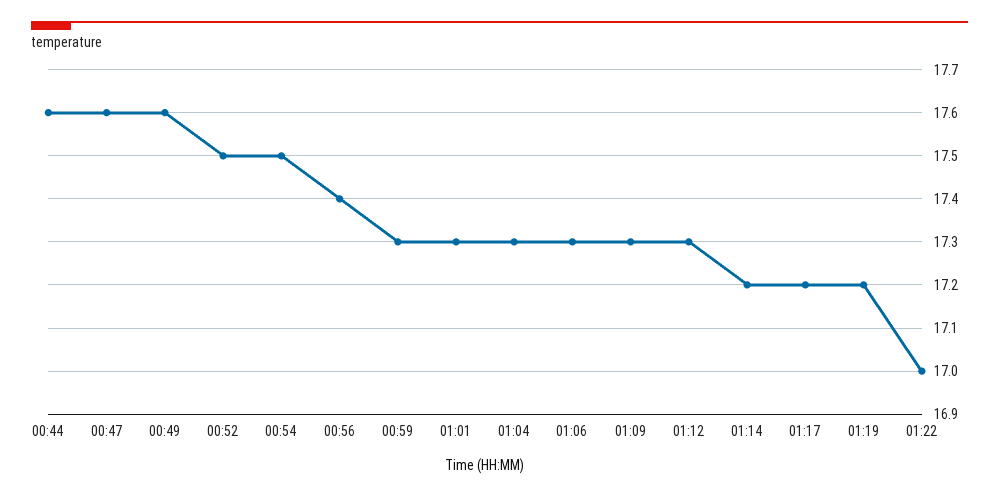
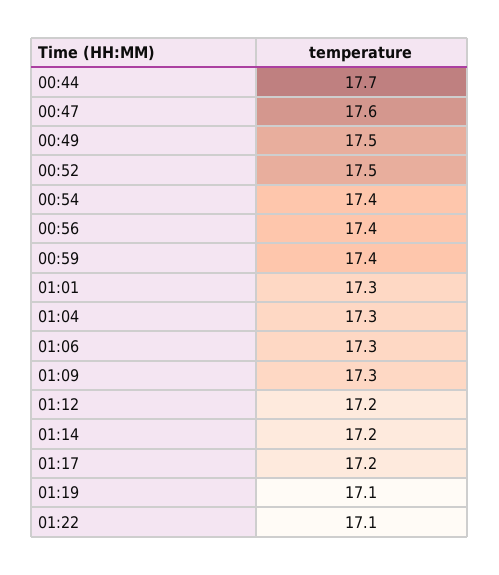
00:44: 17.6 -> 17.7
00:49: 17.6 -> 17.5
00:54: 17.5 -> 17.4
00:59: 17.3 -> 17.4
01:12: 17.3 -> 17.2
01:19: 17.2 -> 17.1
01:22: 17 -> 17.1

